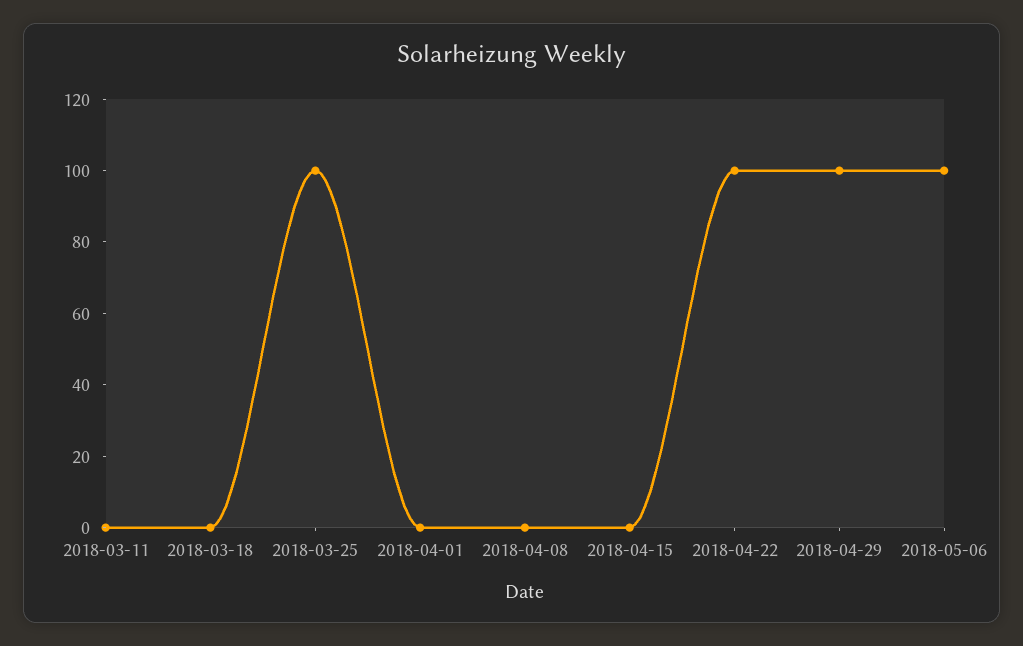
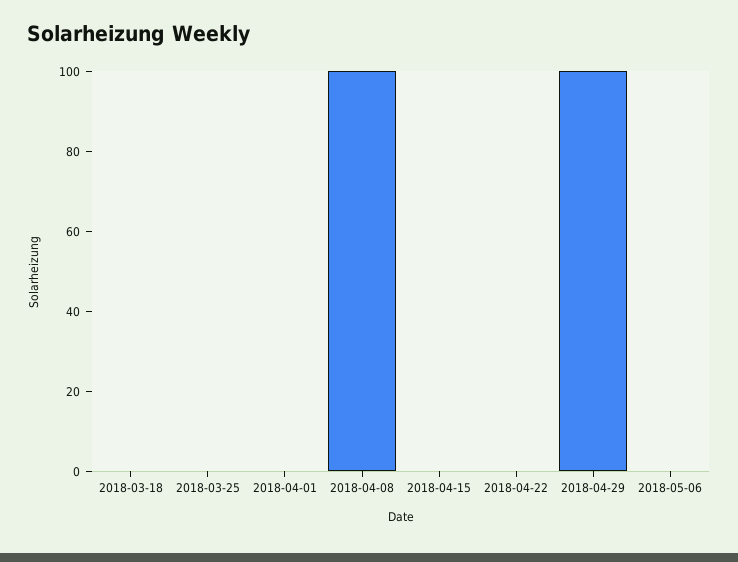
2018-03-11: 0 -> none
2018-03-25: 100 -> 0
2018-04-08: 0 -> 100
2018-04-22: 100 -> 0
2018-05-06: 100 -> 0

